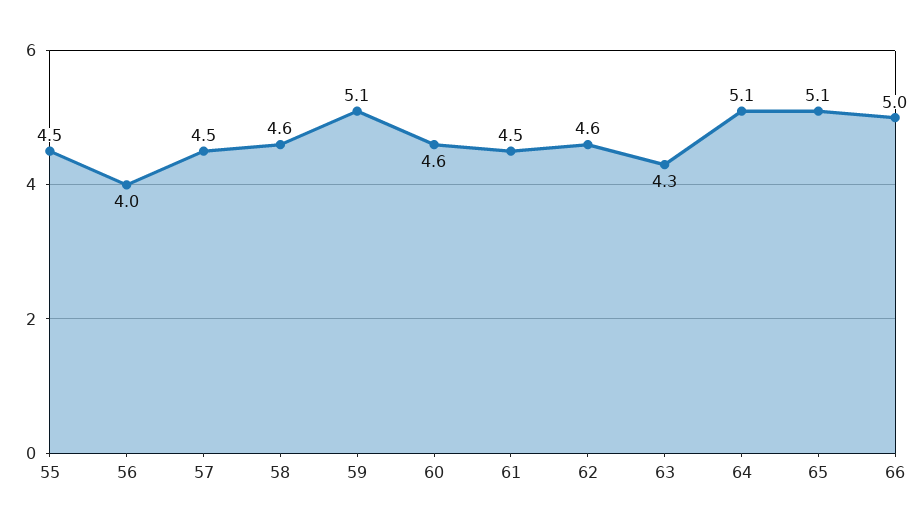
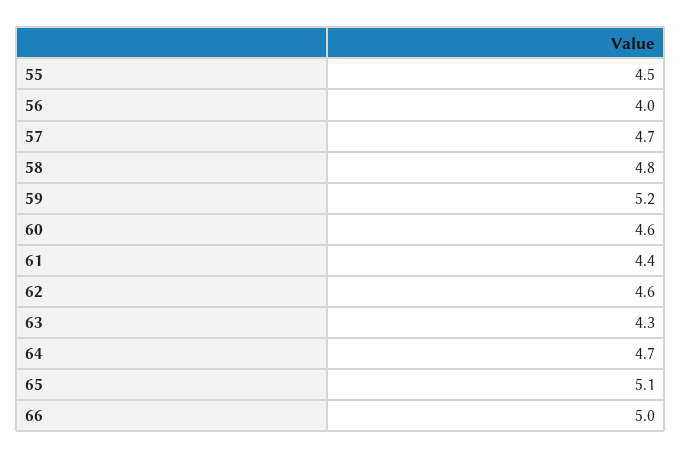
57: 4.5 -> 4.7
58: 4.6 -> 4.8
59: 5.1 -> 5.2
61: 4.5 -> 4.4
64: 5.1 -> 4.7

